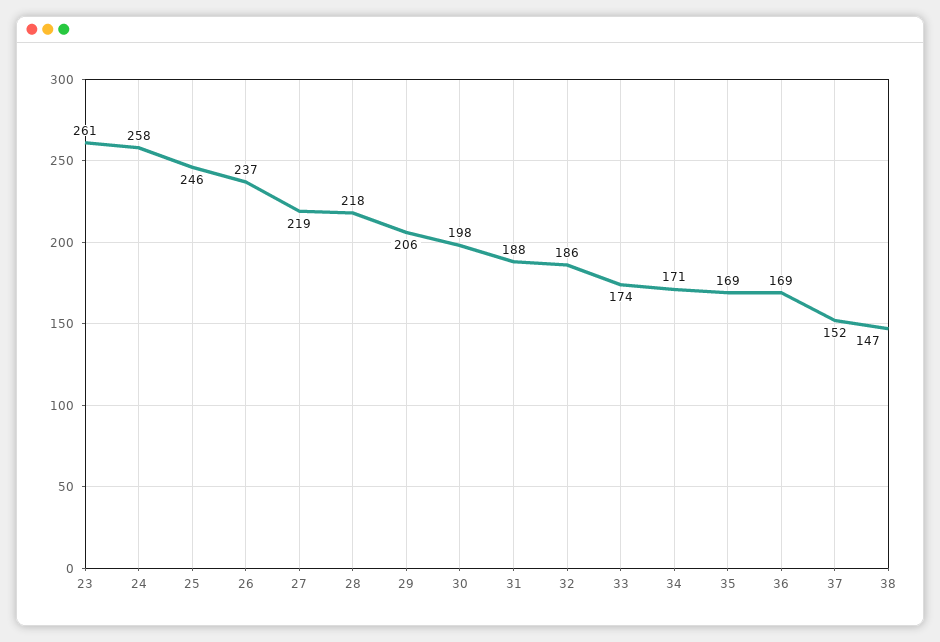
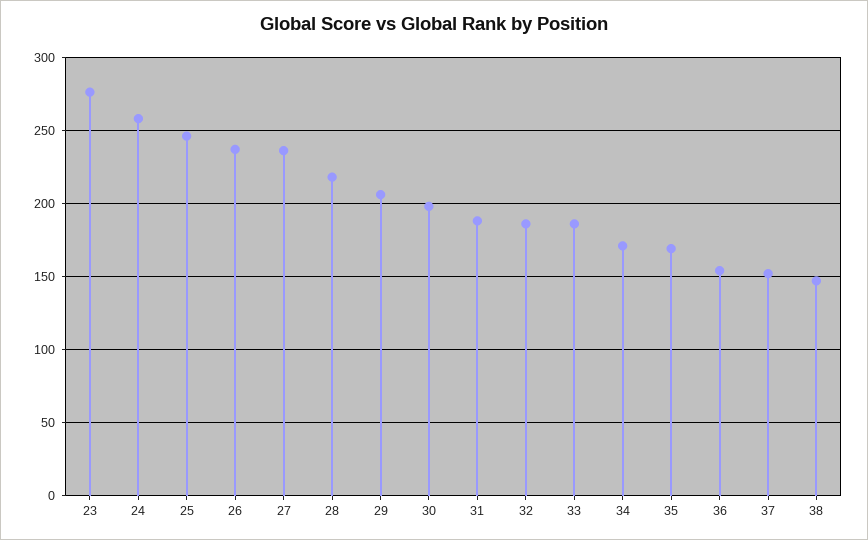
23: 261 -> 275
27: 219 -> 235
33: 174 -> 185
36: 169 -> 155

